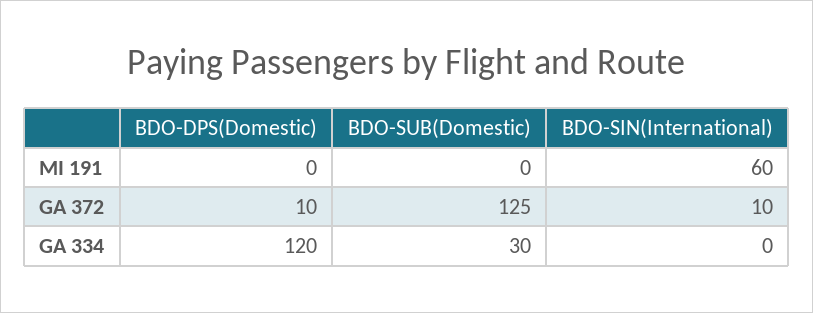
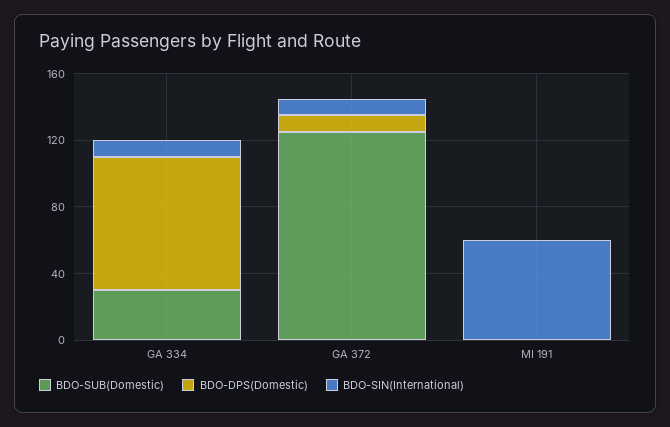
BDO-DPS(Domestic), GA 334: 120 -> 80
BDO-SIN(International), GA 334: 0 -> 10

